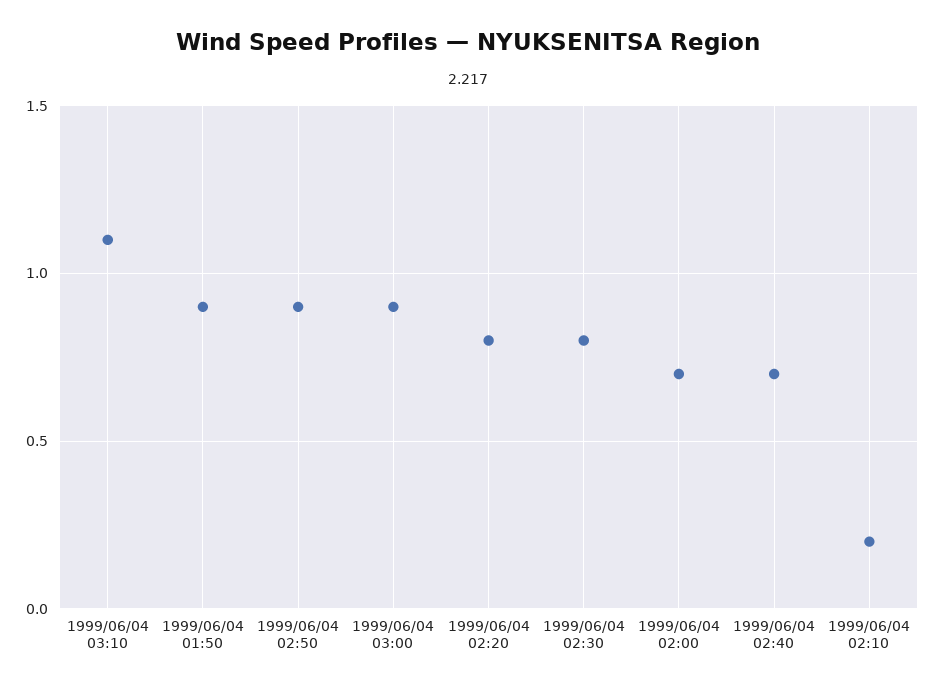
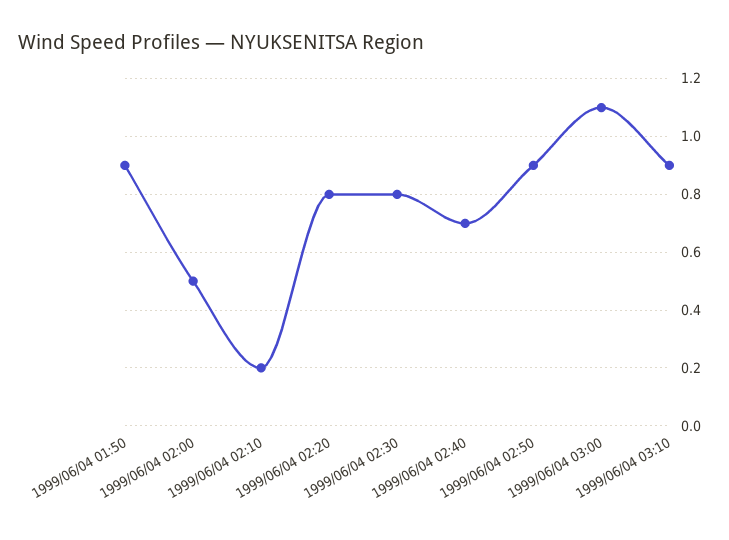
1999/06/04 03:10: 1.1 -> 0.9
1999/06/04 03:00: 0.9 -> 1.1
1999/06/04 02:00: 0.7 -> 0.5

